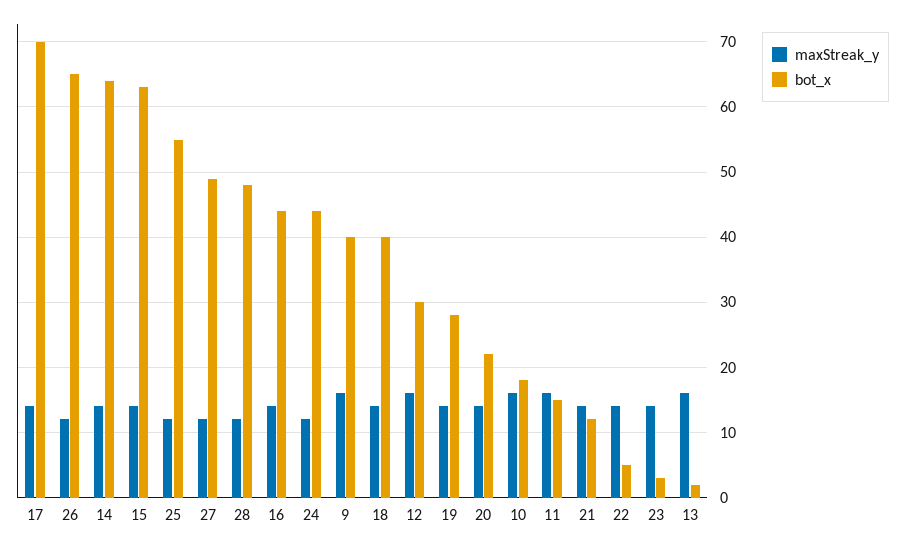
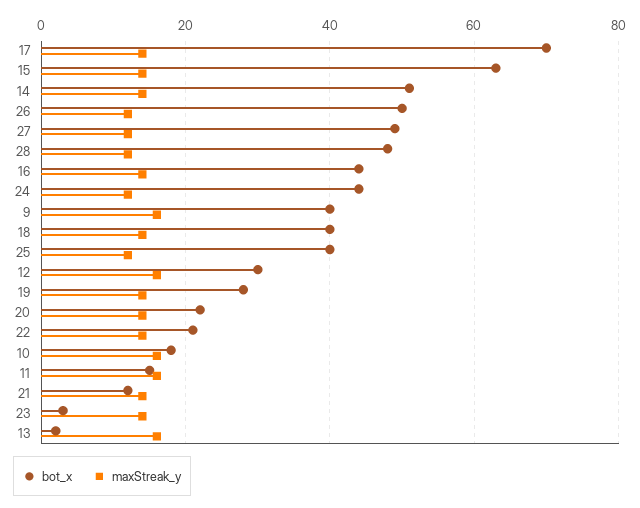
bot_x, 26: 65 -> 50
bot_x, 14: 64 -> 50
bot_x, 25: 55 -> 40
bot_x, 22: 5 -> 20

